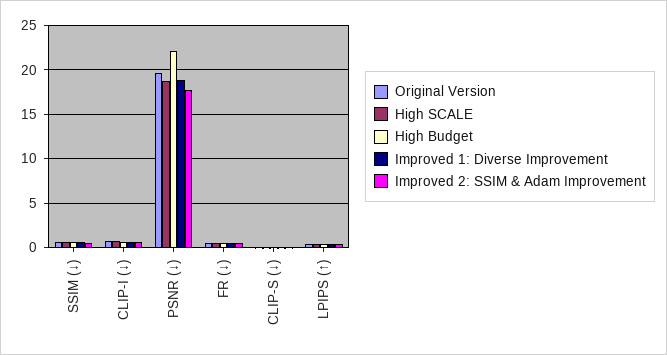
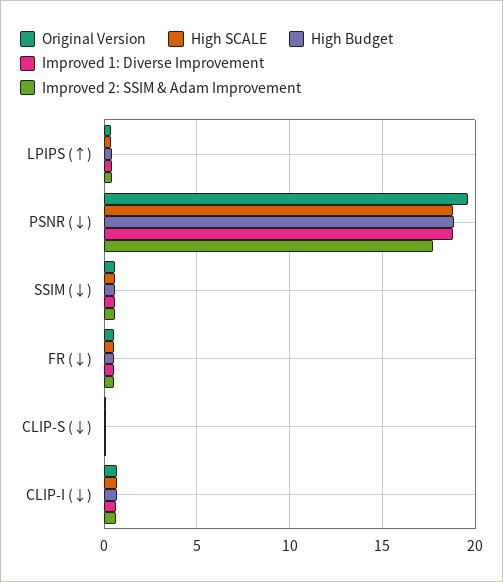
High Budget, PSNR (↓): 22 -> 19

